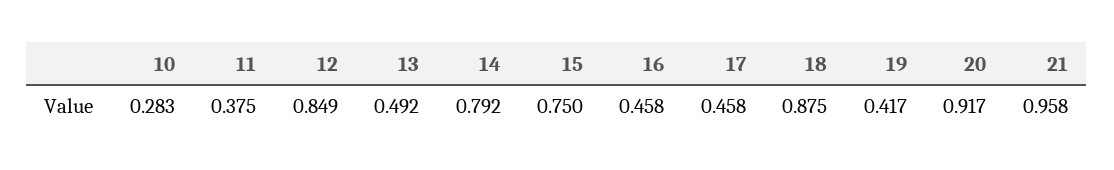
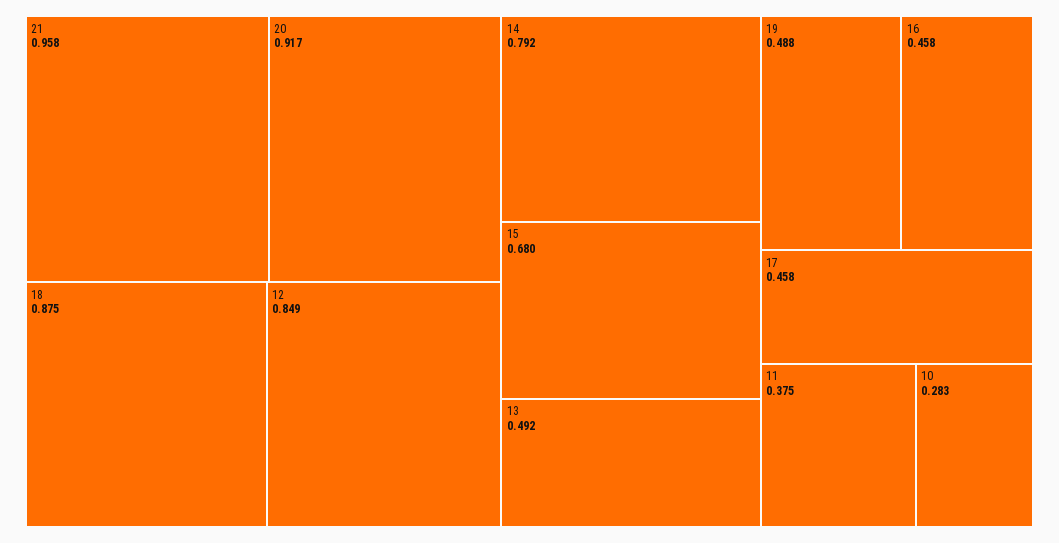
15: 0.75 -> 0.68
19: 0.417 -> 0.488

